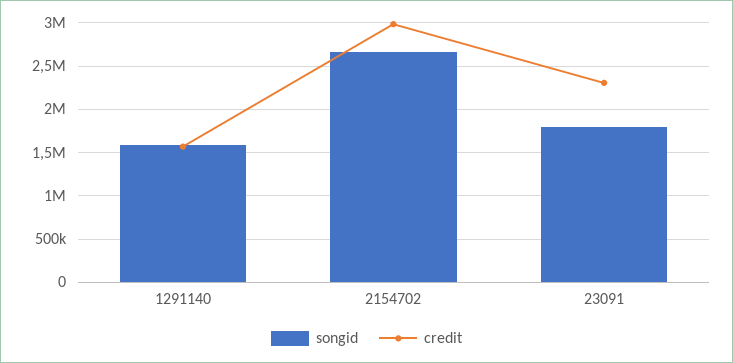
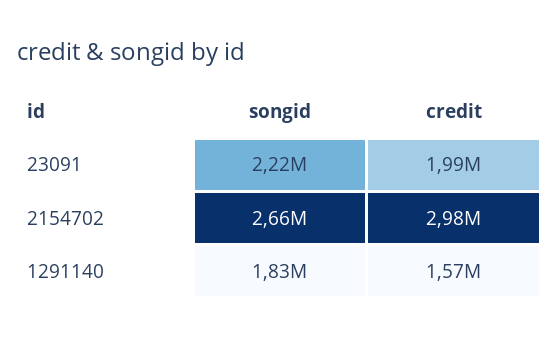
songid, 1291140: 1600000 -> 1830000
songid, 23091: 1800000 -> 2220000
credit, 23091: 2300000 -> 1990000

